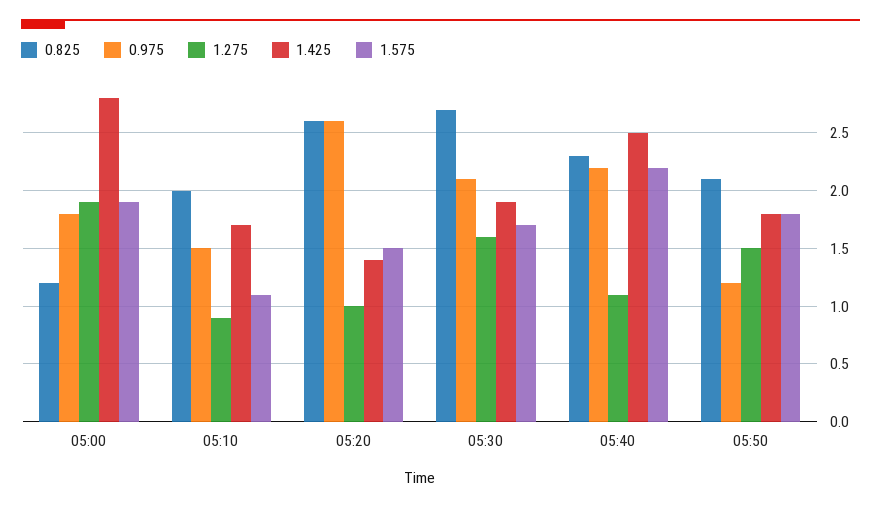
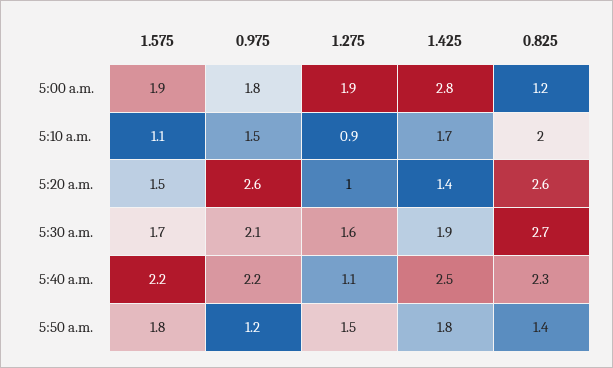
0.825, 05:50: 2.1 -> 1.4

